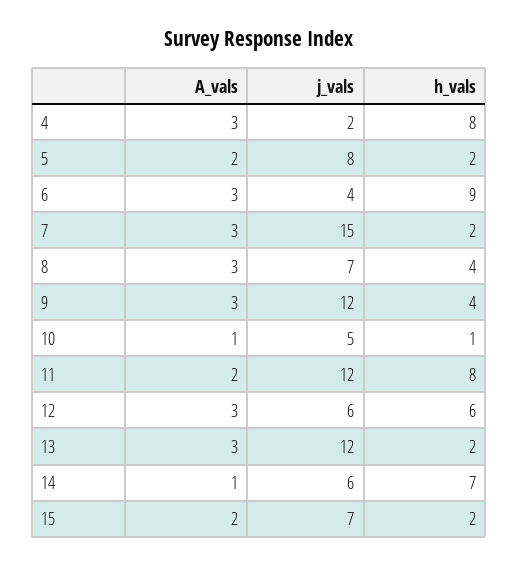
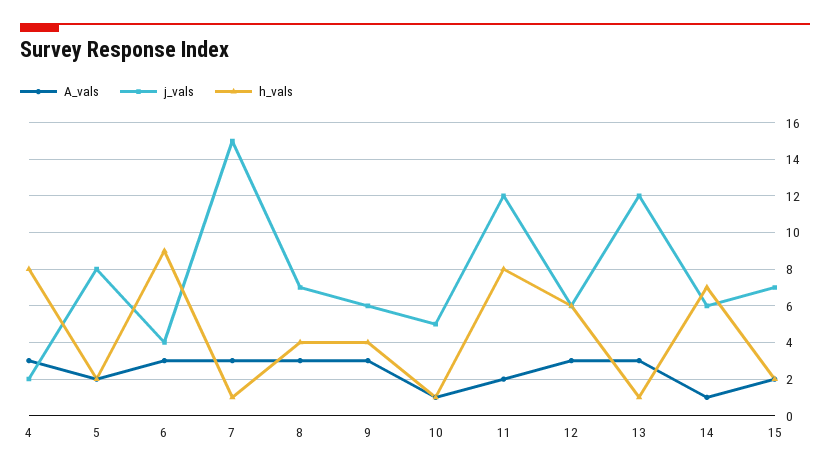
h_vals, 7: 2 -> 1
j_vals, 9: 12 -> 6
h_vals, 13: 2 -> 1

